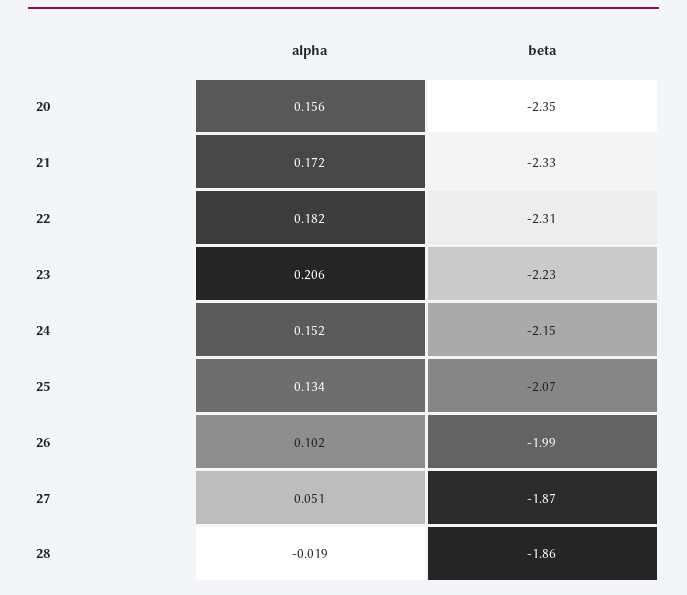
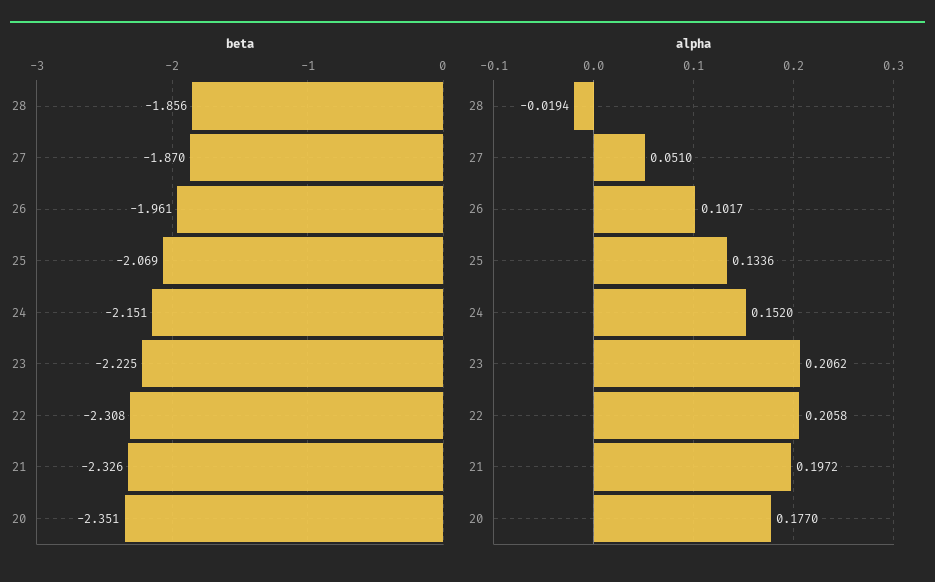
alpha, 20: 0.156 -> 0.177
alpha, 21: 0.172 -> 0.1972
alpha, 22: 0.182 -> 0.2058
beta, 26: -1.99 -> -1.961

